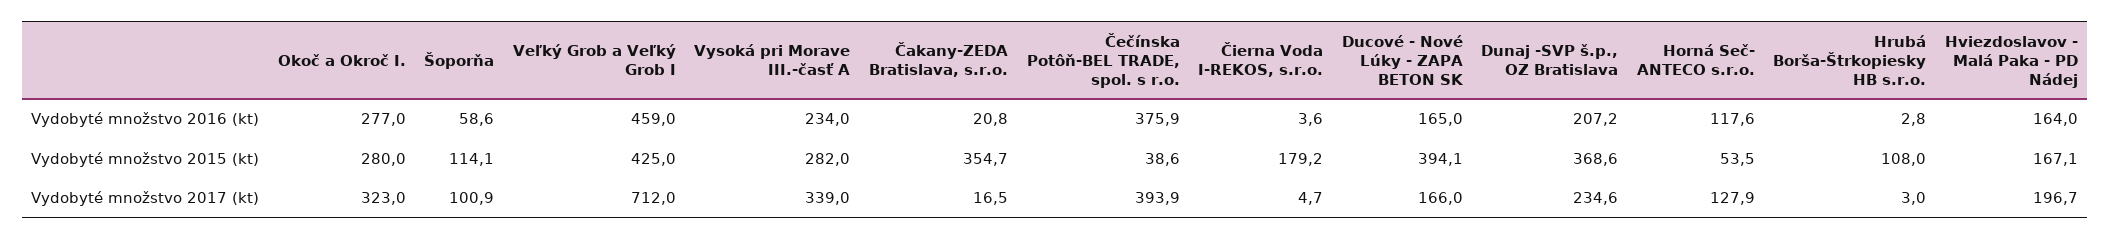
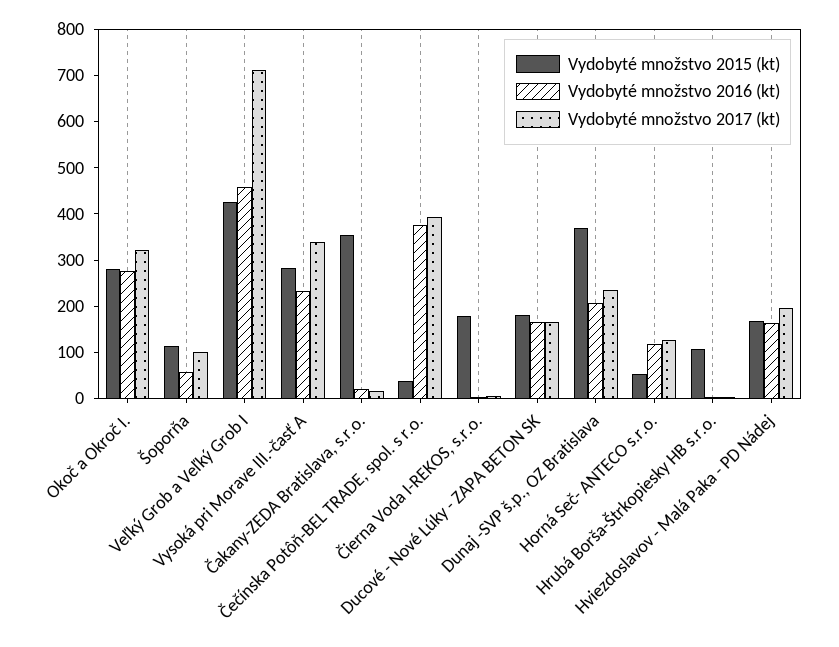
Vydobyté množstvo 2015 (kt), Ducové - Nové Lúky - ZAPA BETON SK: 394.1 -> 180

